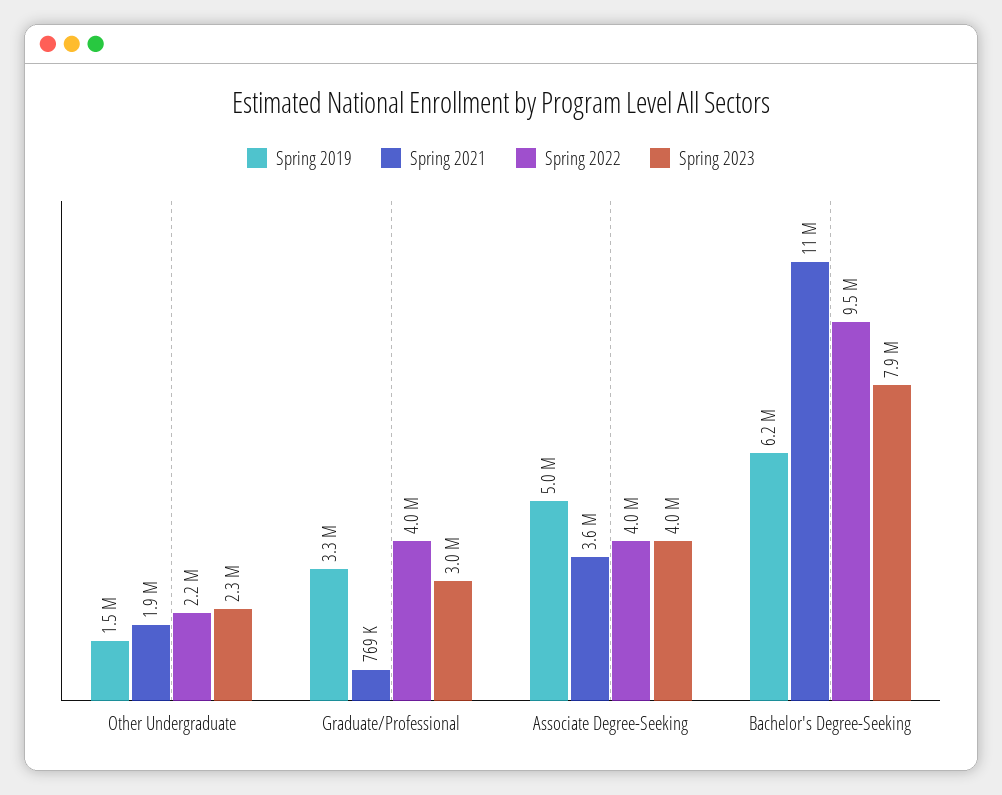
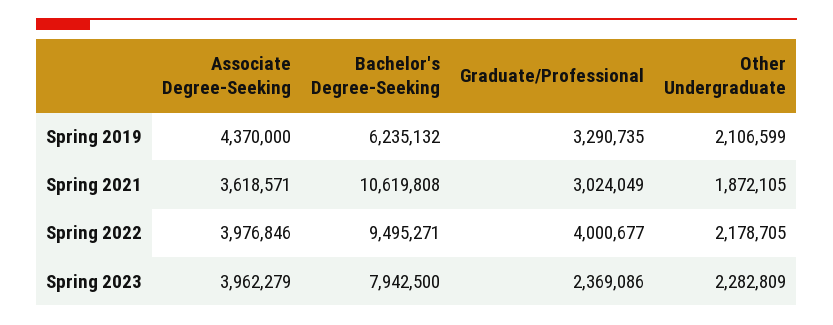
Spring 2019, Other Undergraduate: 1500000 -> 2106599
Spring 2021, Graduate/Professional: 769000 -> 3024049
Spring 2023, Graduate/Professional: 3000000 -> 2369086
Spring 2019, Associate Degree-Seeking: 5000000 -> 4370000

